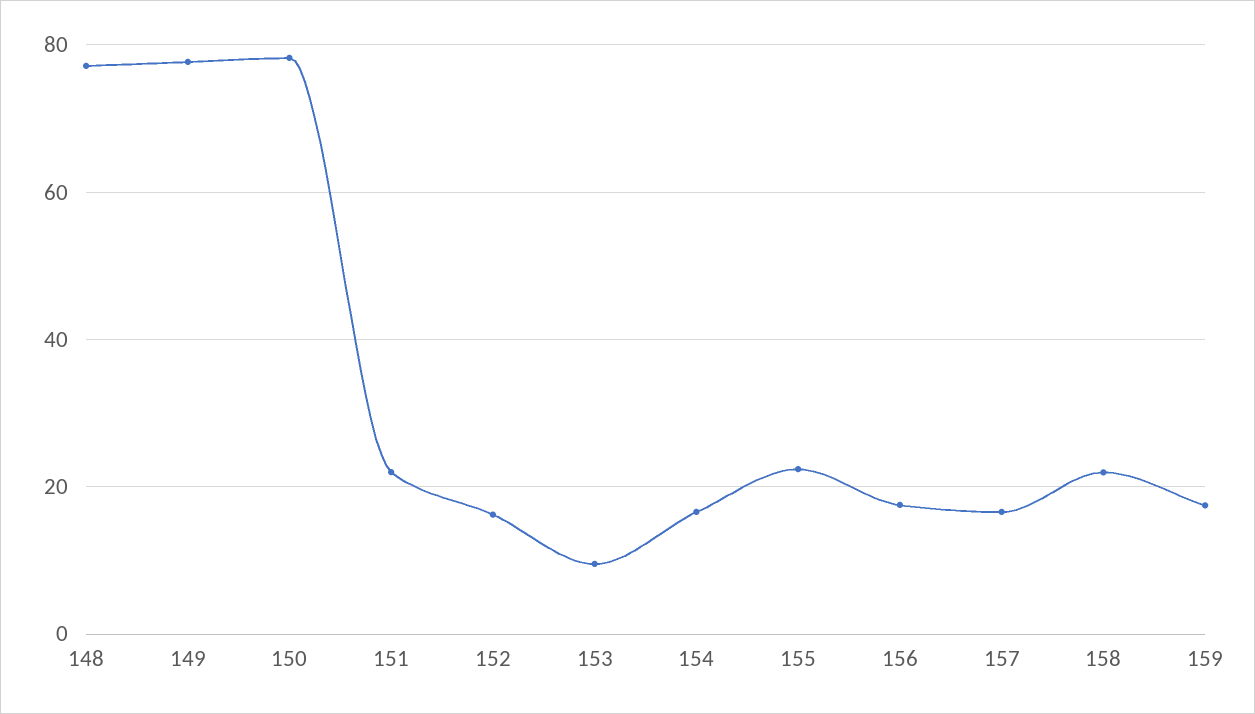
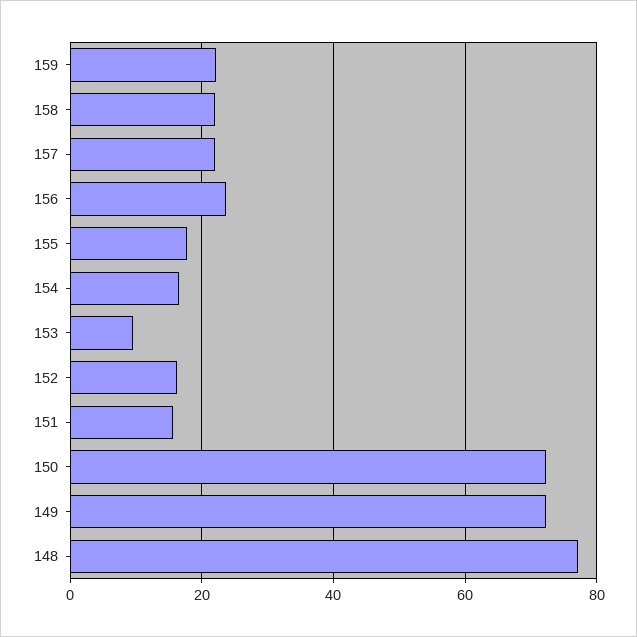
149: 78 -> 72
150: 78 -> 72
151: 22 -> 16
155: 22 -> 18
156: 18 -> 24
157: 16 -> 22
159: 18 -> 22

